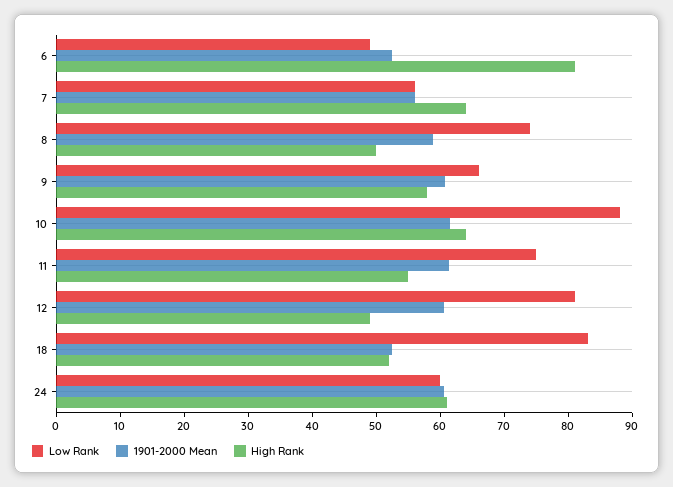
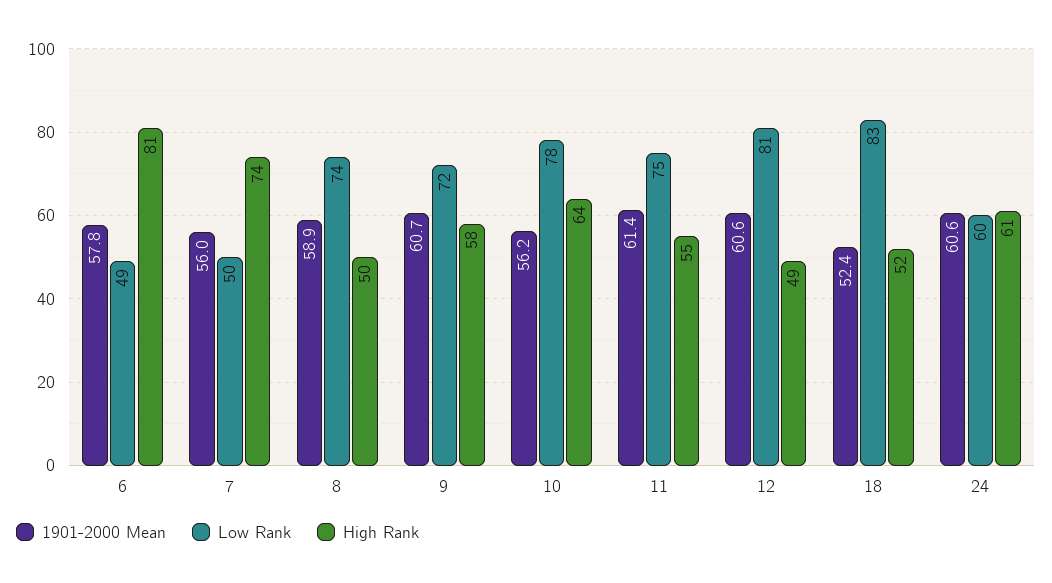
1901-2000 Mean, 6: 52 -> 57.8
Low Rank, 7: 56 -> 50
High Rank, 7: 64 -> 74
Low Rank, 9: 66 -> 72
Low Rank, 10: 88 -> 78
1901-2000 Mean, 10: 62 -> 56.2

